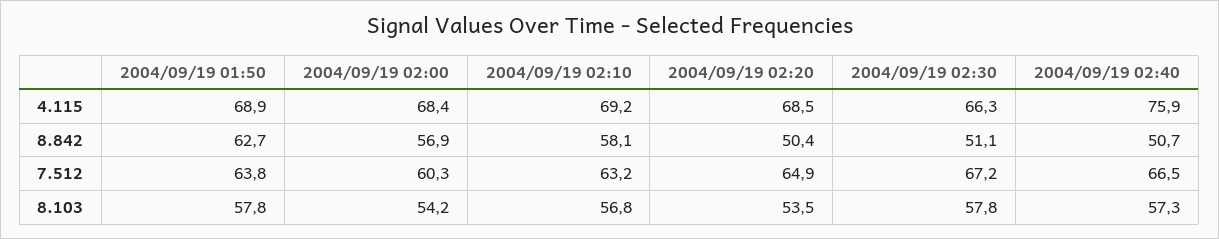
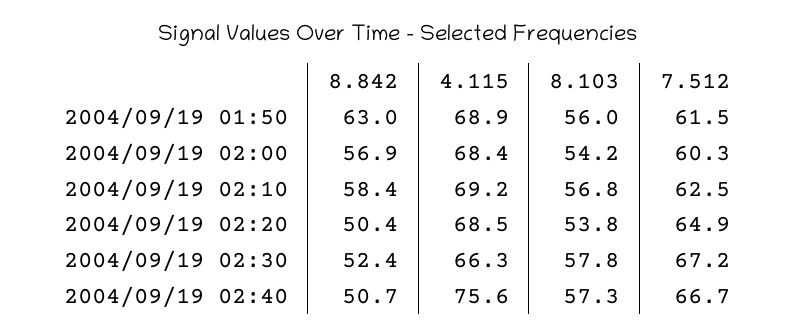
2004/09/19 02:40, 4.115: 75.9 -> 75.6
2004/09/19 01:50, 8.842: 62.7 -> 63
2004/09/19 02:10, 8.842: 58.1 -> 58.4
2004/09/19 02:30, 8.842: 51.1 -> 52.4
2004/09/19 01:50, 7.512: 63.8 -> 61.5
2004/09/19 02:10, 7.512: 63.2 -> 62.5
2004/09/19 02:40, 7.512: 66.5 -> 66.7
2004/09/19 01:50, 8.103: 57.8 -> 56
2004/09/19 02:20, 8.103: 53.5 -> 53.8

